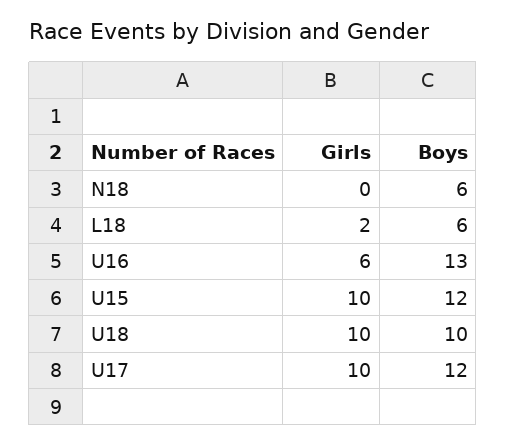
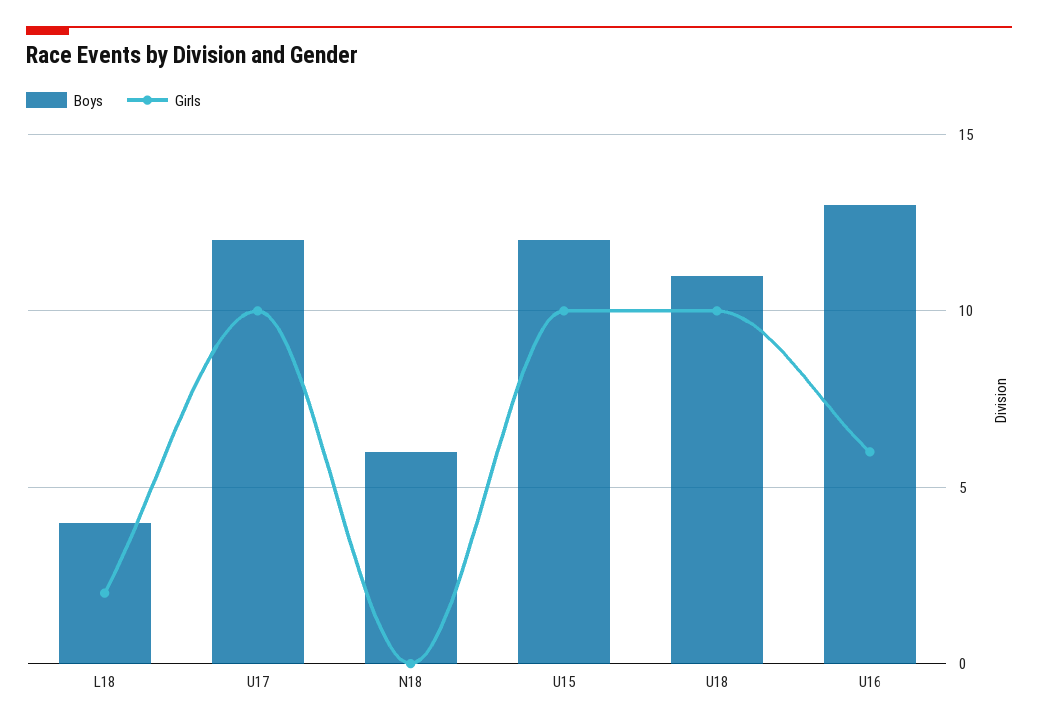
Boys, L18: 6 -> 4
Boys, U18: 10 -> 11

